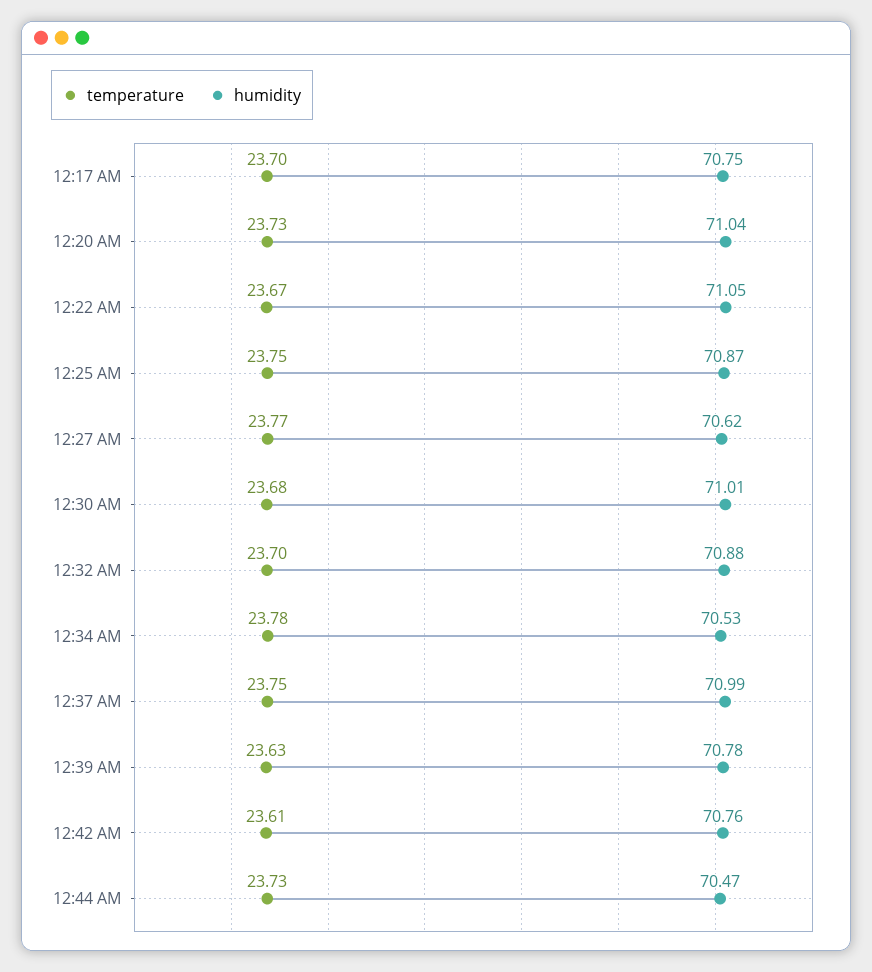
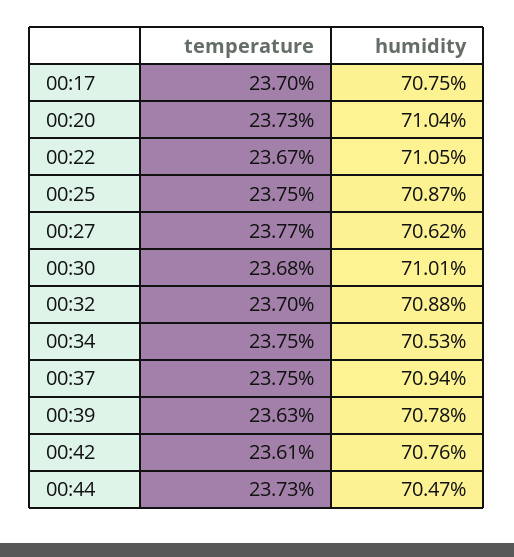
temperature, 12:34 AM: 23.78 -> 23.75
humidity, 12:37 AM: 70.99 -> 70.94

